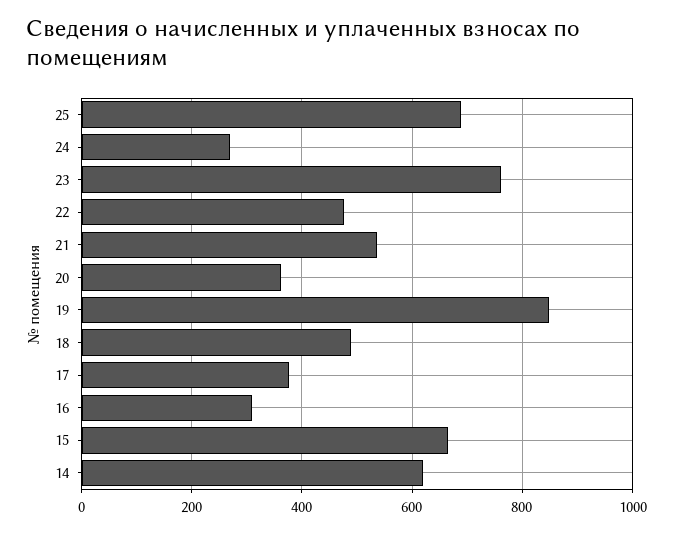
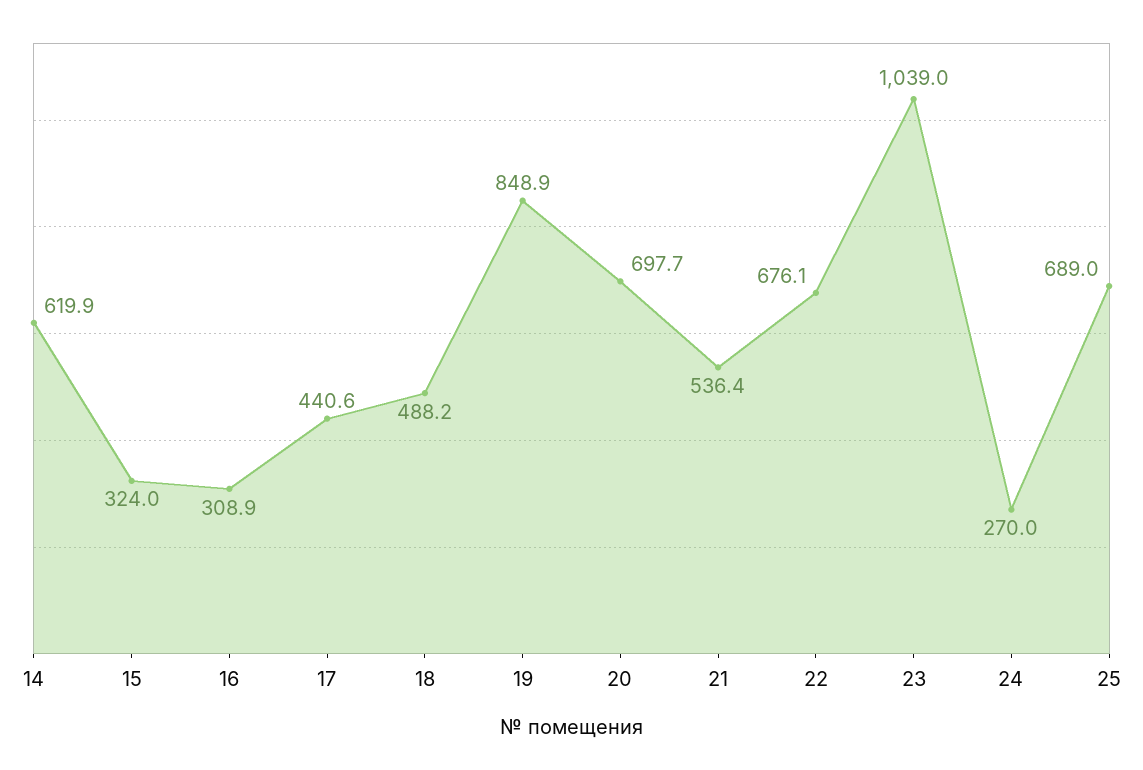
23: 760 -> 1039
22: 480 -> 676.1
20: 360 -> 697.7
17: 380 -> 440.6
15: 660 -> 324

